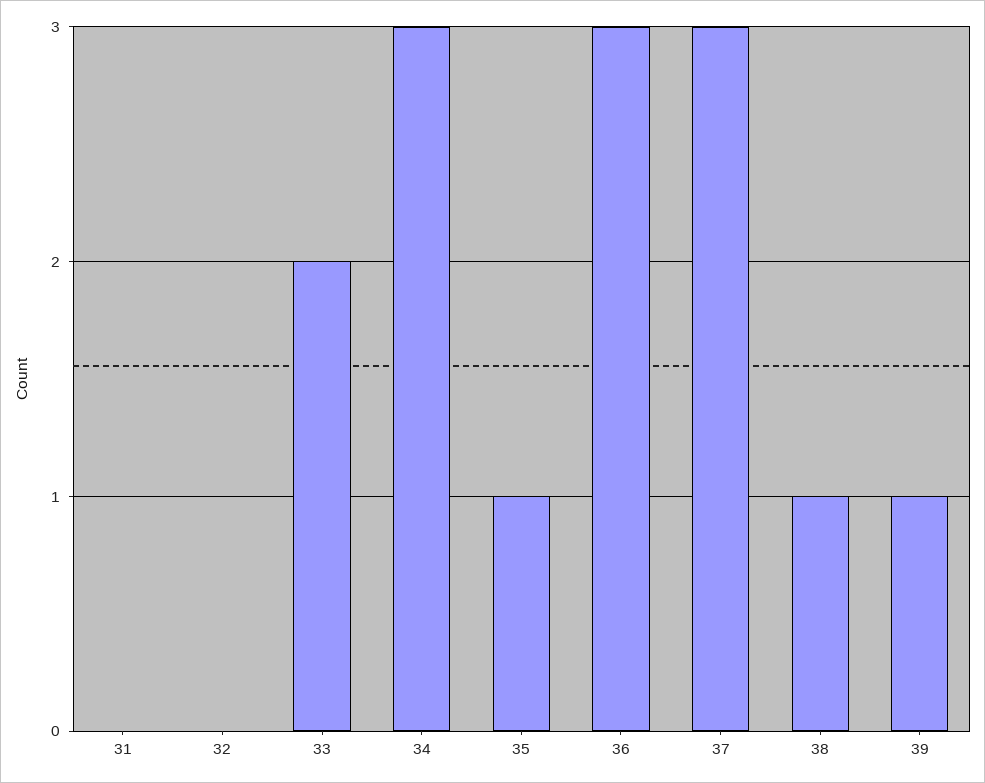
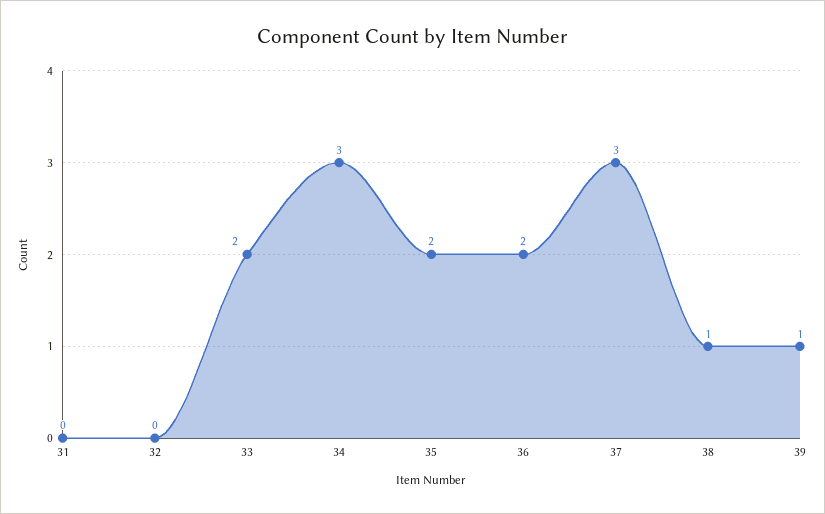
35: 1 -> 2
36: 3 -> 2

